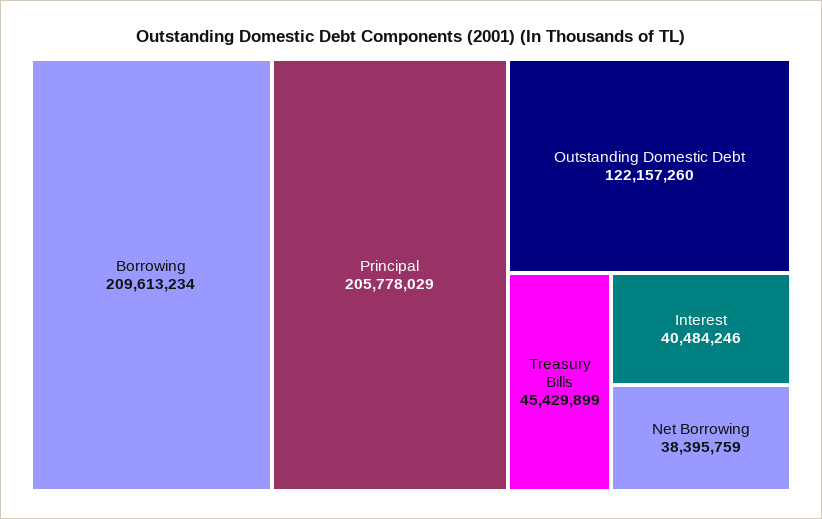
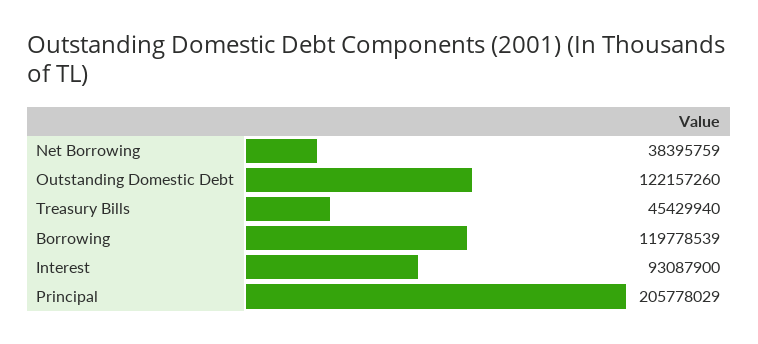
Borrowing: 209613234 -> 119778539
Treasury Bills: 45429899 -> 45429940
Interest: 40484246 -> 93087900

